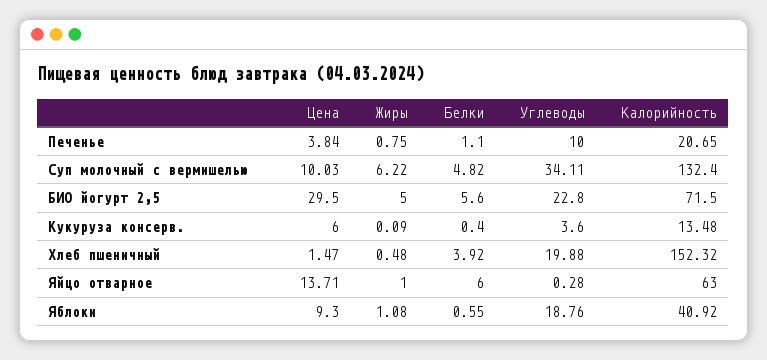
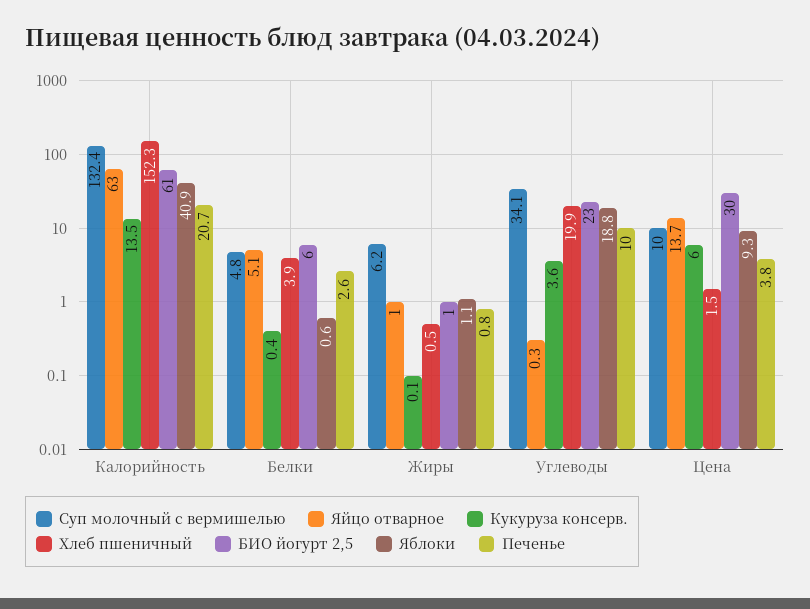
Печенье, Белки: 1.1 -> 2.6
БИО йогурт 2,5, Жиры: 5 -> 1
БИО йогурт 2,5, Калорийность: 71.5 -> 61
Яйцо отварное, Белки: 6 -> 5.1

